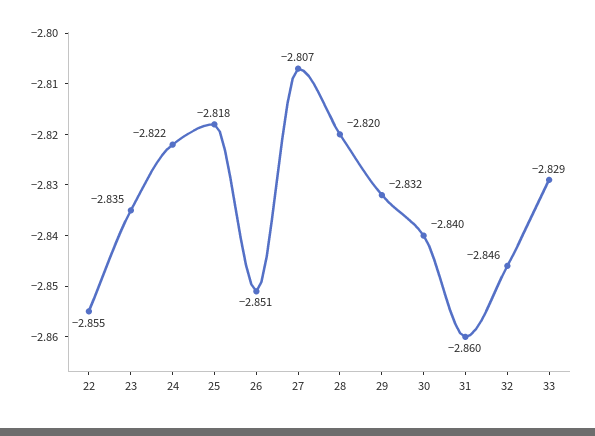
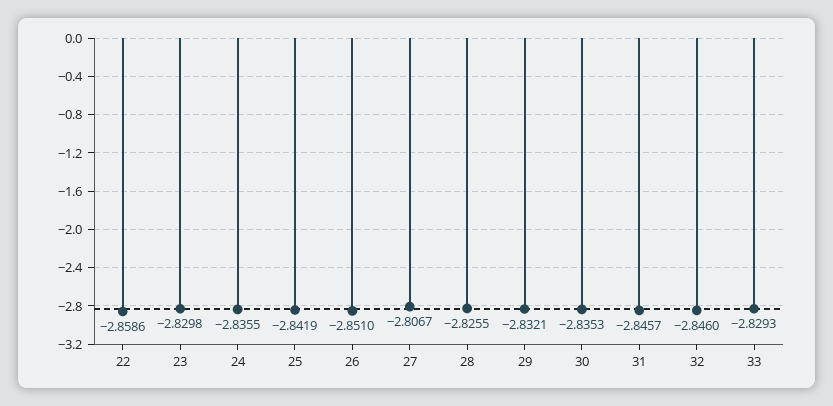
22: -2.855 -> -2.8586
23: -2.835 -> -2.8298
24: -2.822 -> -2.8355
25: -2.818 -> -2.8419
28: -2.82 -> -2.8255
30: -2.84 -> -2.8353
31: -2.86 -> -2.8457

